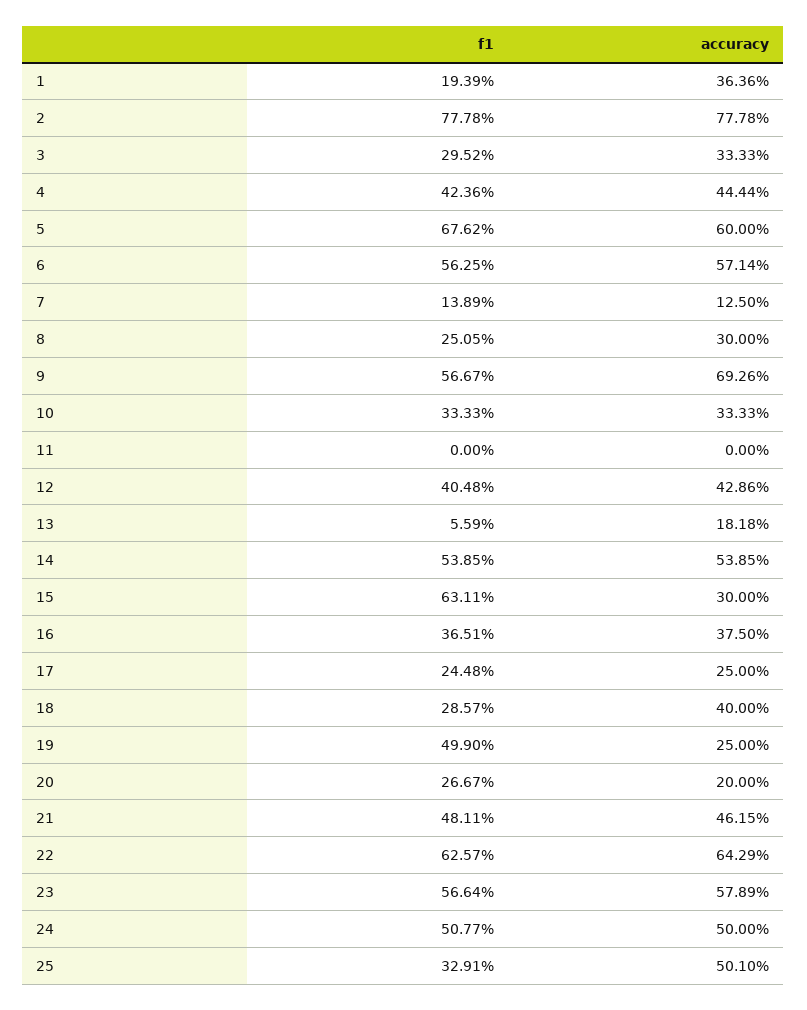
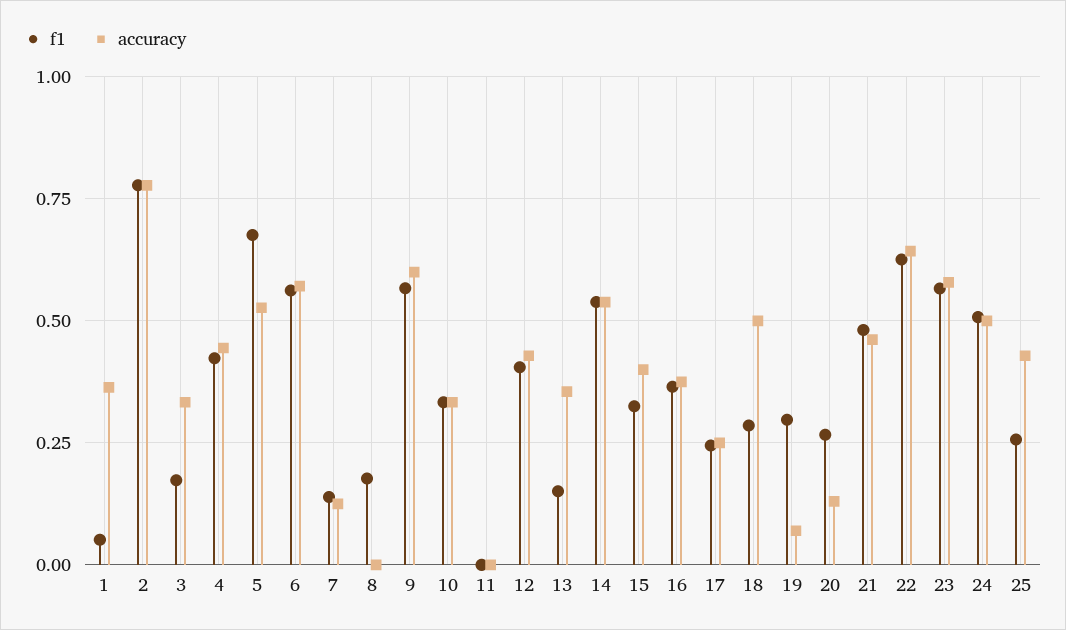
f1, 1: 0.1939 -> 0.05
f1, 3: 0.2952 -> 0.175
accuracy, 5: 0.6 -> 0.525
f1, 8: 0.2505 -> 0.175
accuracy, 8: 0.3 -> 0
accuracy, 9: 0.6926 -> 0.6
f1, 13: 0.0559 -> 0.15
accuracy, 13: 0.1818 -> 0.35
f1, 15: 0.6311 -> 0.325
accuracy, 15: 0.3 -> 0.4
accuracy, 18: 0.4 -> 0.5
f1, 19: 0.499 -> 0.3
accuracy, 19: 0.25 -> 0.075
accuracy, 20: 0.2 -> 0.125
f1, 25: 0.3291 -> 0.25
accuracy, 25: 0.501 -> 0.425

